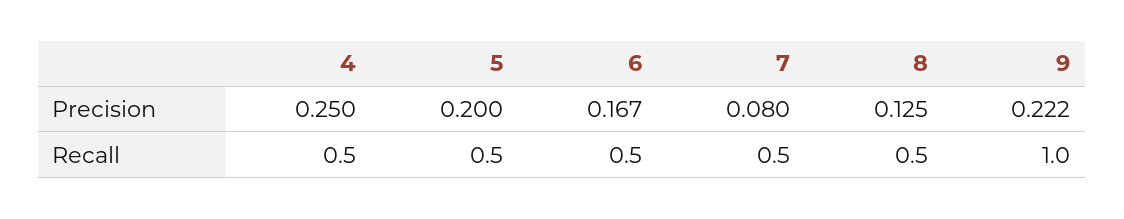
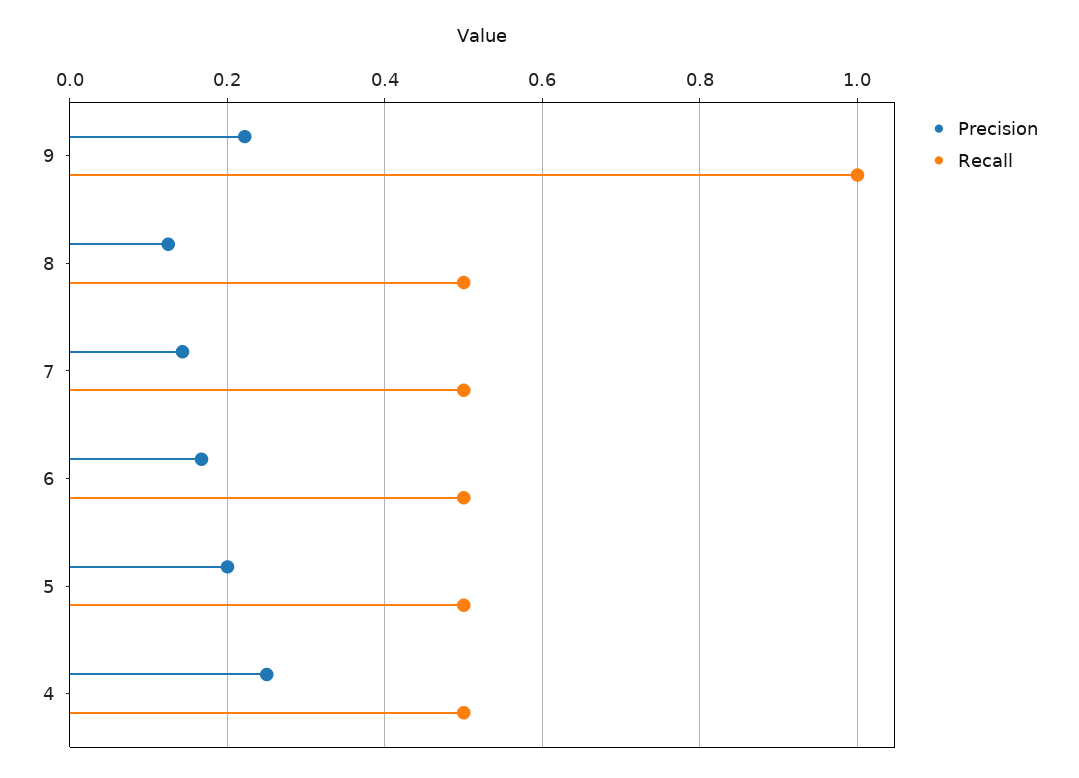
Precision, 7: 0.08 -> 0.14

